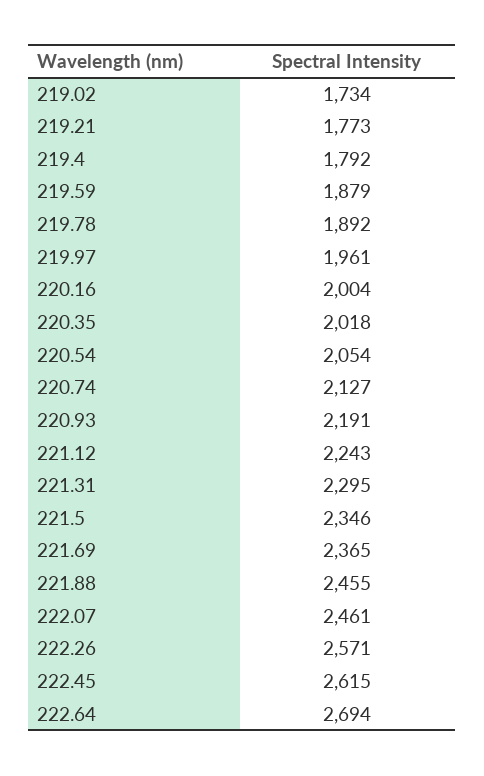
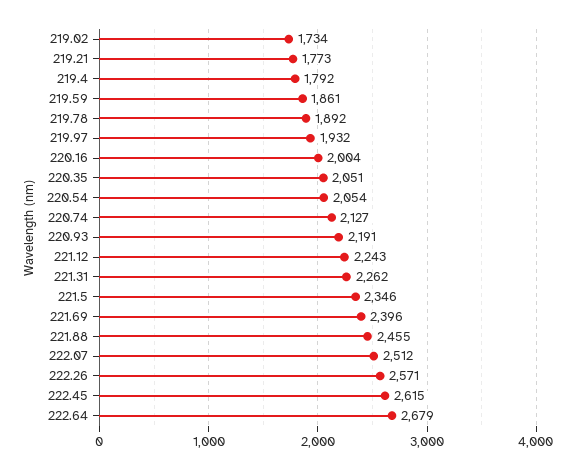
219.59: 1879 -> 1861
219.97: 1961 -> 1932
220.35: 2018 -> 2051
221.31: 2295 -> 2262
221.69: 2365 -> 2396
222.07: 2461 -> 2512
222.64: 2694 -> 2679

